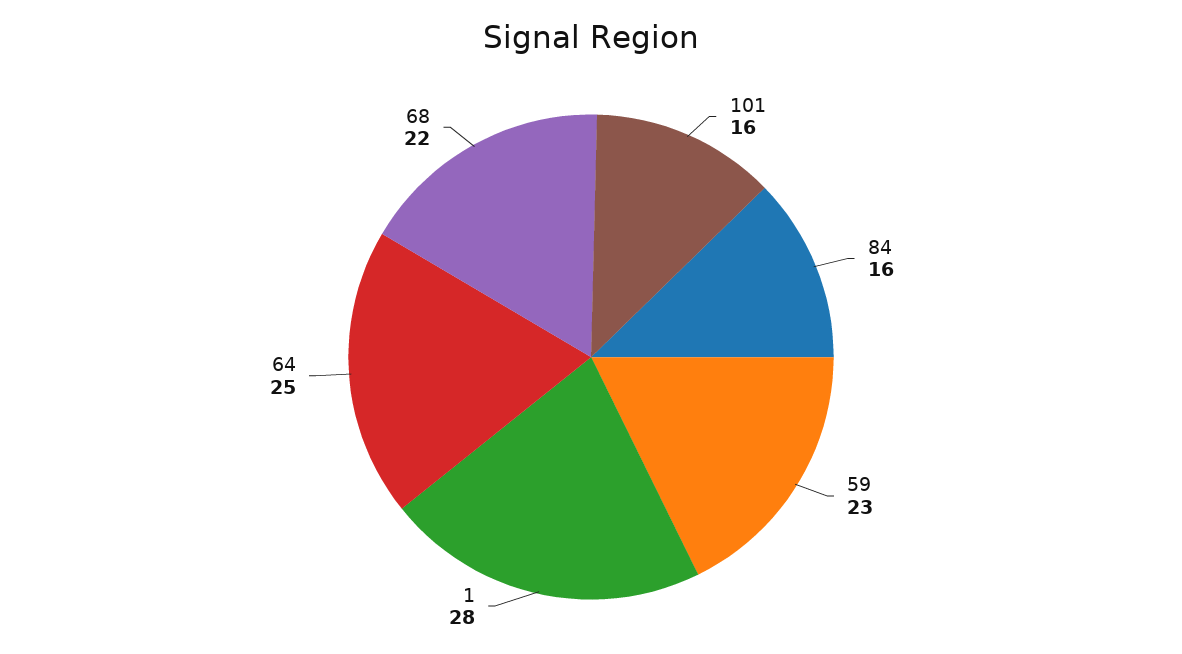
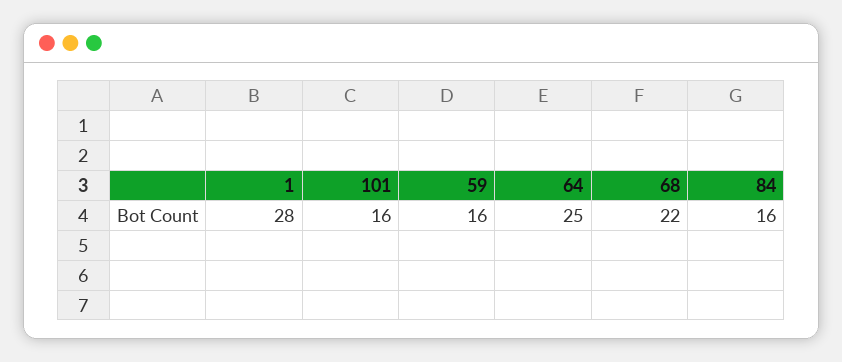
59: 23 -> 16

